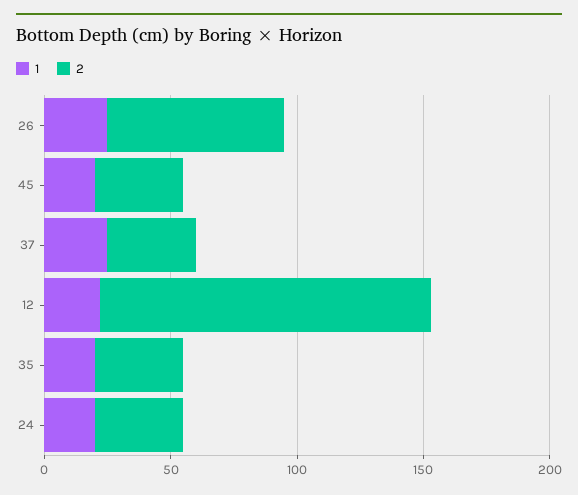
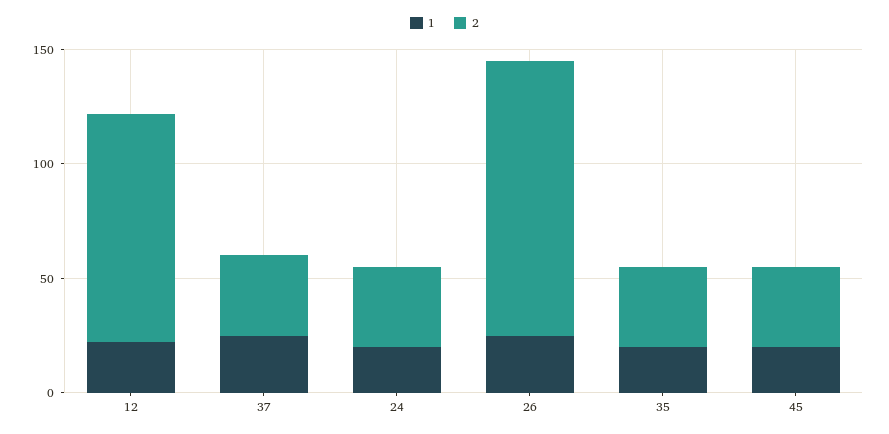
2, 26: 70 -> 120
2, 12: 130 -> 100

